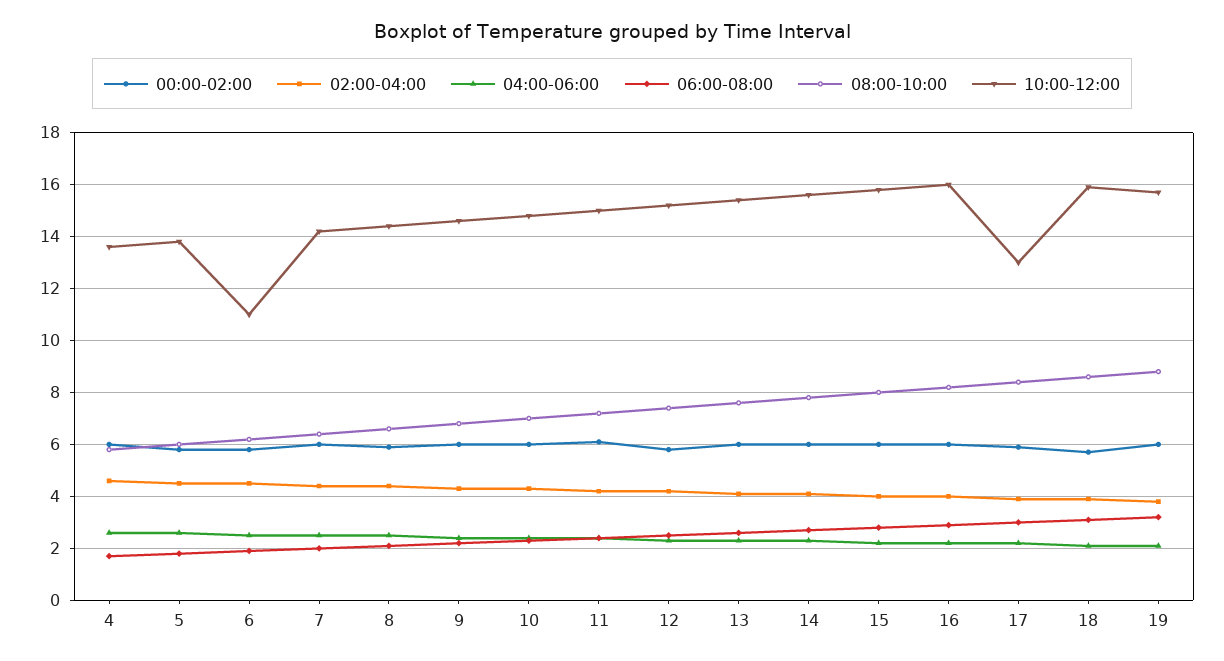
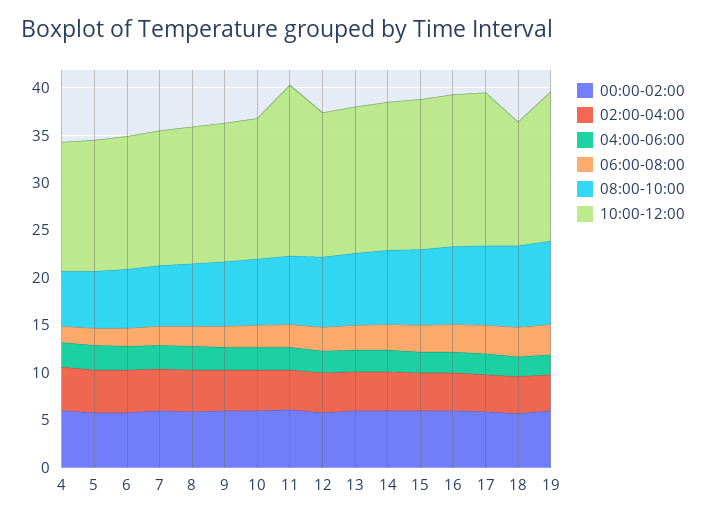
10:00-12:00, 6: 11 -> 14
10:00-12:00, 11: 15 -> 18
10:00-12:00, 17: 13 -> 16
10:00-12:00, 18: 16 -> 13

